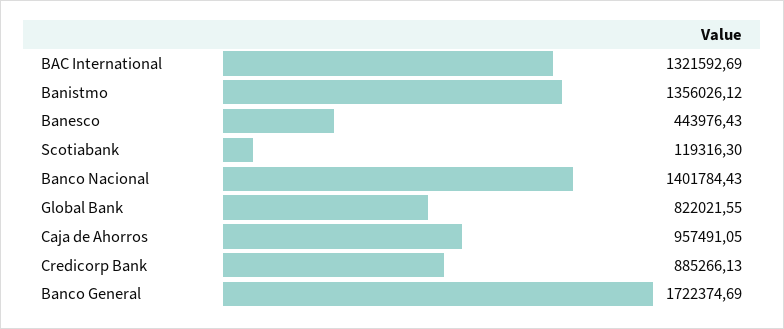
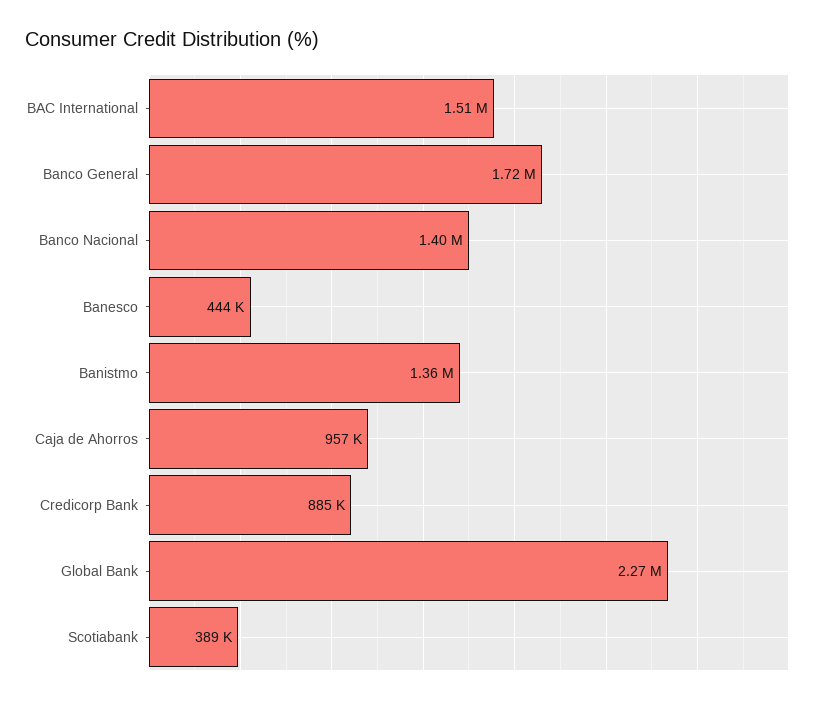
BAC International: 1321592.69 -> 1510000
Scotiabank: 119316.3 -> 389000
Global Bank: 822021.55 -> 2270000

